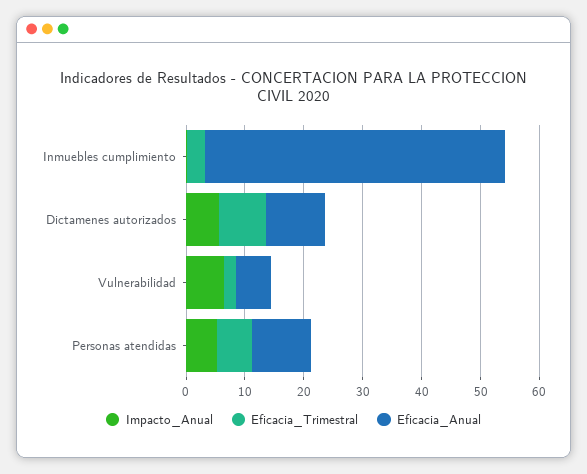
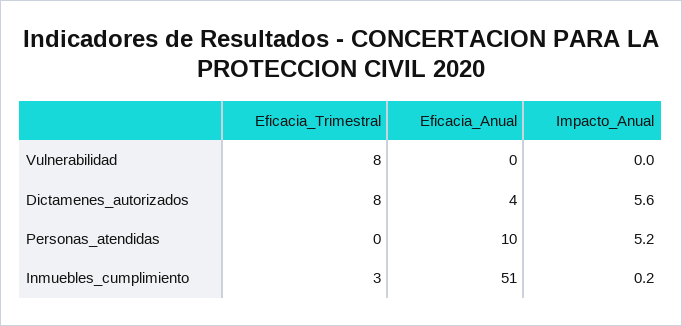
Eficacia_Anual, Dictamenes autorizados: 10 -> 4
Impacto_Anual, Vulnerabilidad: 6 -> 0
Eficacia_Trimestral, Vulnerabilidad: 2 -> 8
Eficacia_Anual, Vulnerabilidad: 6 -> 0
Eficacia_Trimestral, Personas atendidas: 6 -> 0

